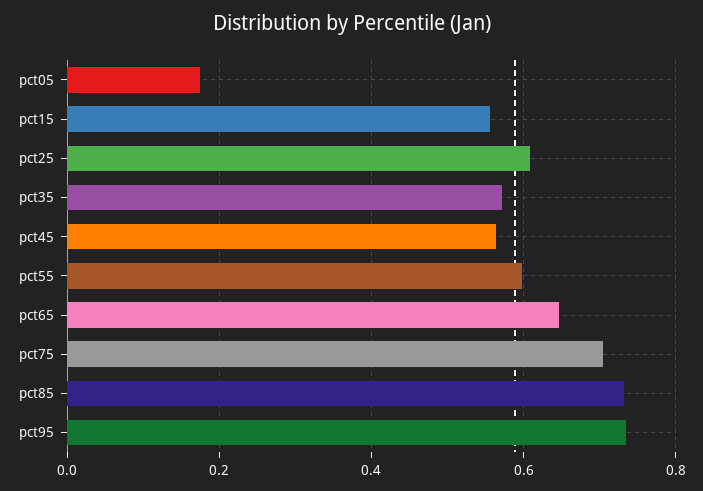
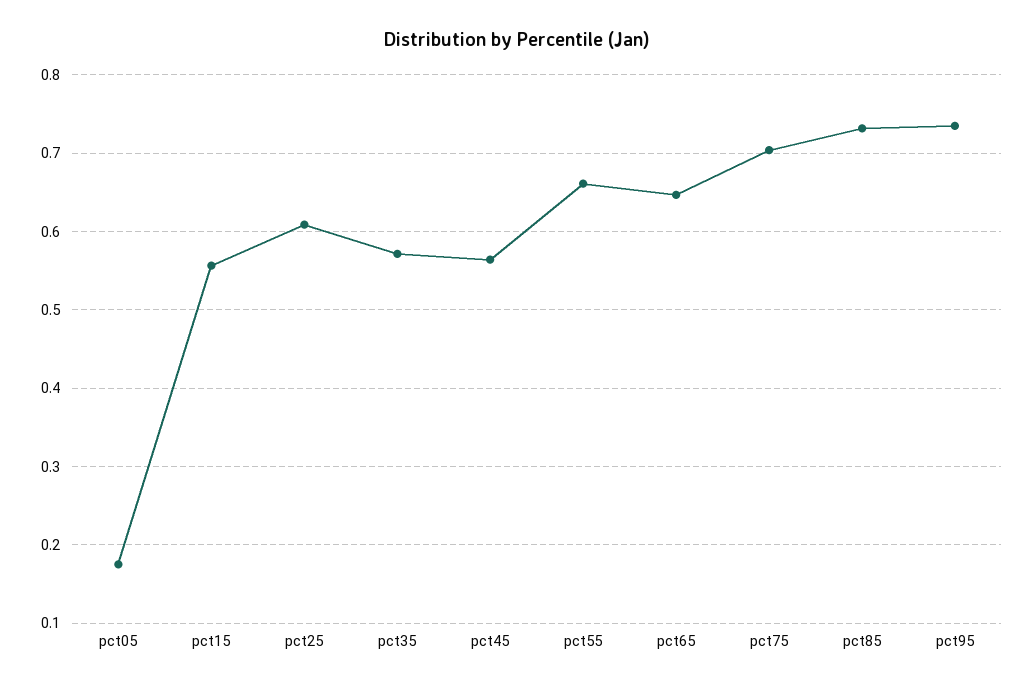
pct55: 0.6 -> 0.66

